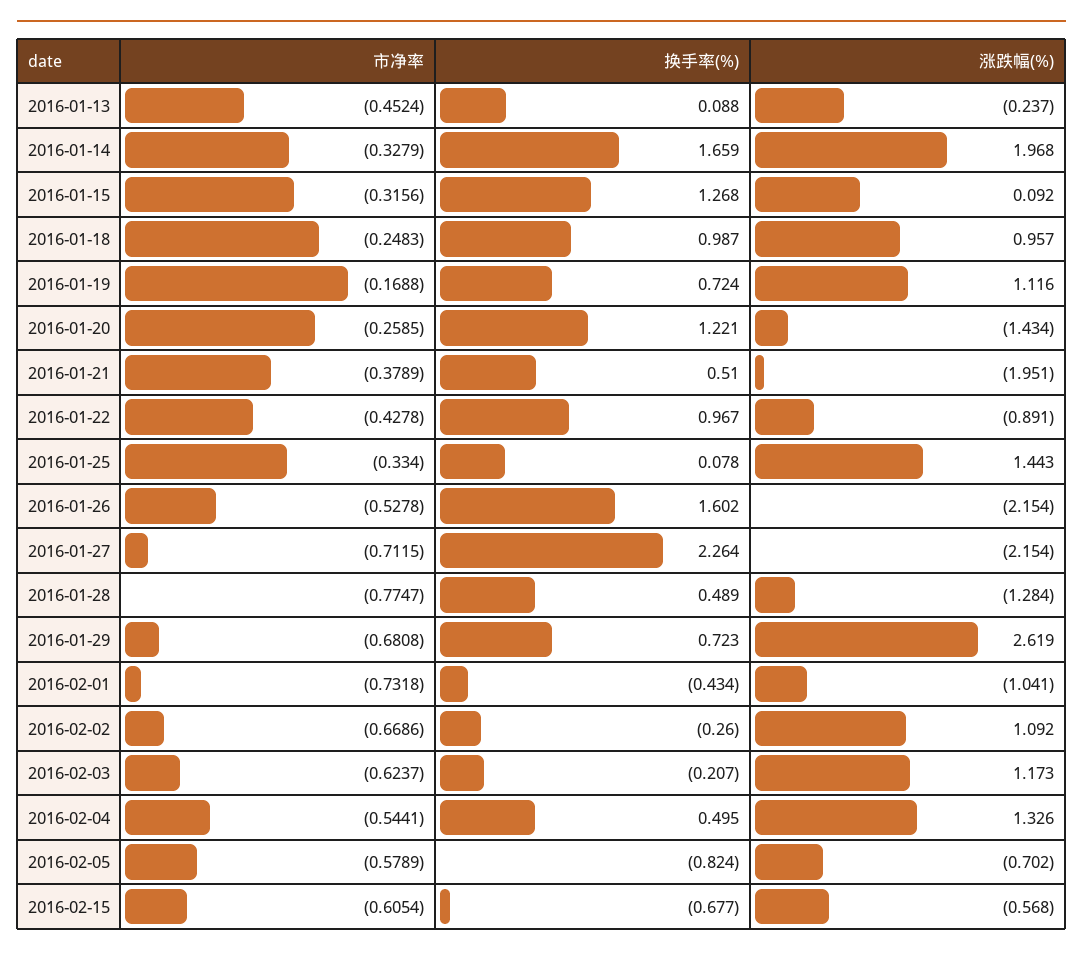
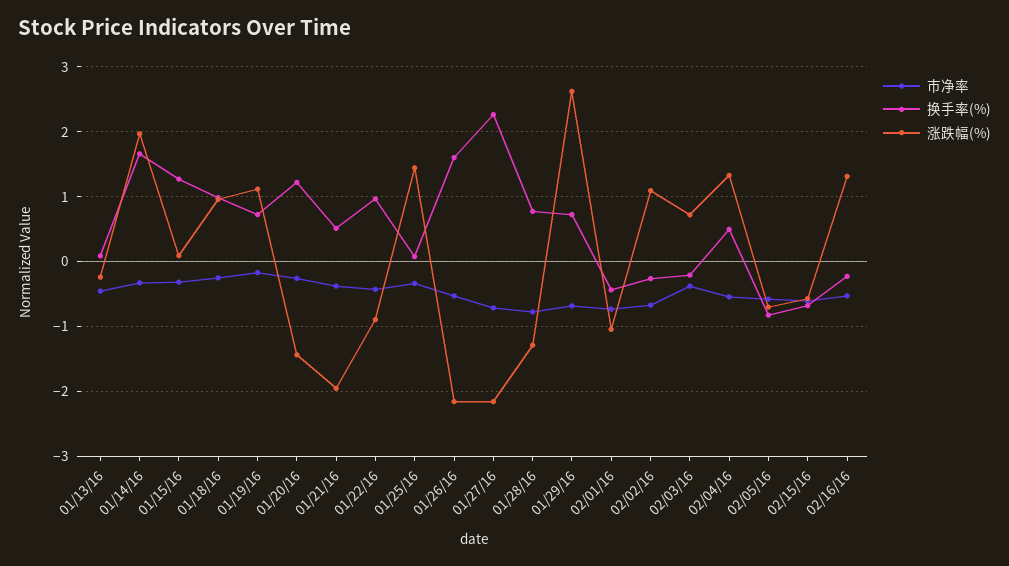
换手率(%), 2016-01-28: 0.489 -> 0.8
市净率, 2016-02-03: -0.6237 -> -0.4
涨跌幅(%), 2016-02-03: 1.173 -> 0.7
市净率, 02/16/16: none -> -0.5
换手率(%), 02/16/16: none -> -0.2
涨跌幅(%), 02/16/16: none -> 1.3

